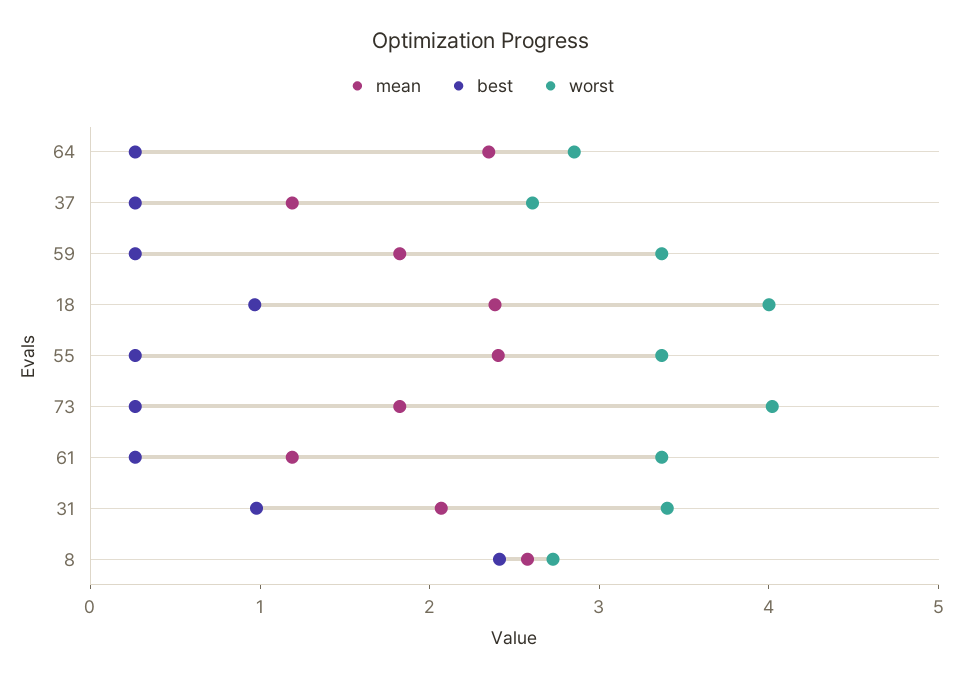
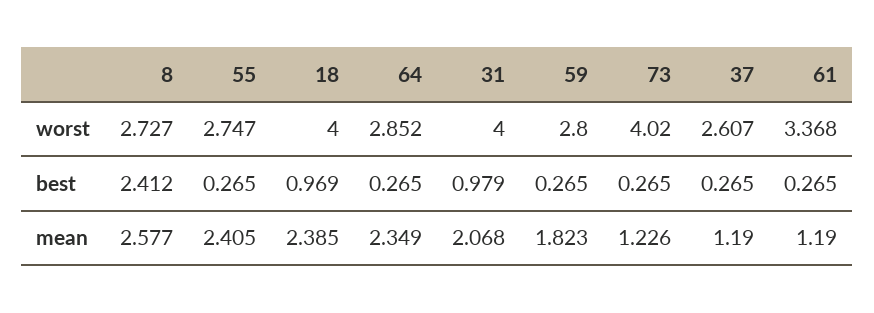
worst, 59: 3.4 -> 2.8
worst, 55: 3.4 -> 2.747
mean, 73: 1.8 -> 1.226
worst, 31: 3.4 -> 4

